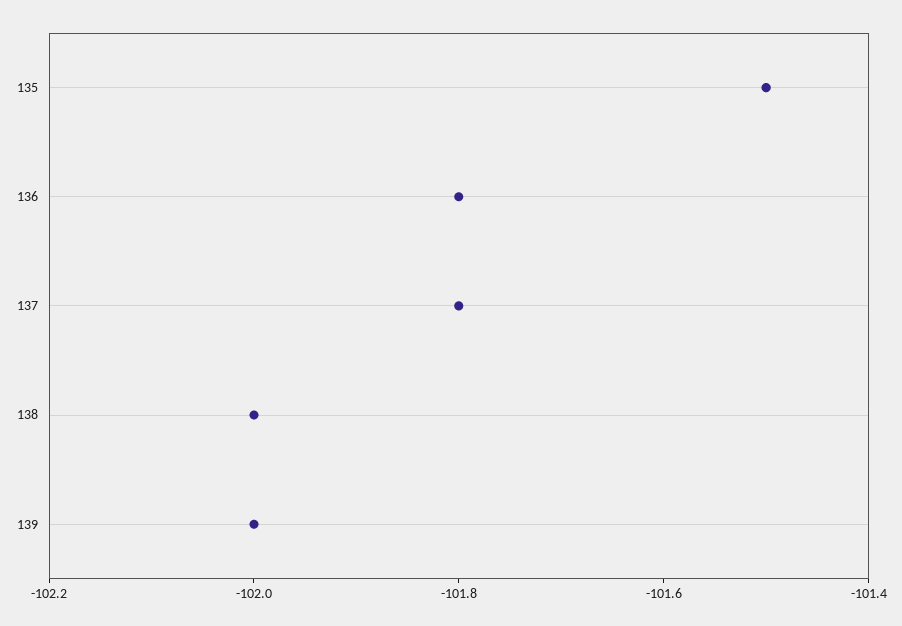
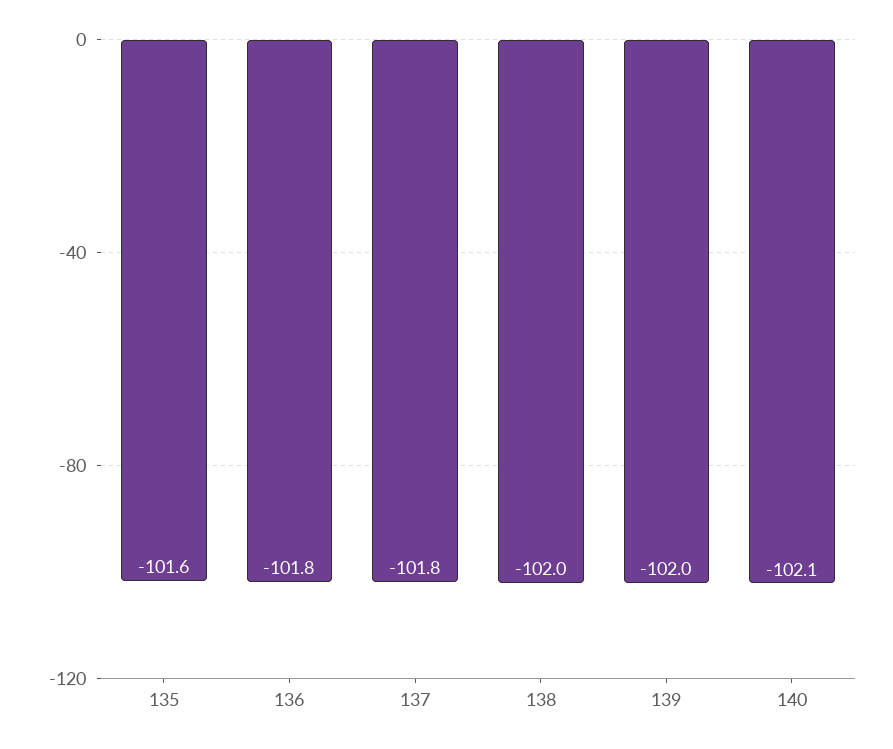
135: -101.5 -> -101.6
140: none -> -102.1

